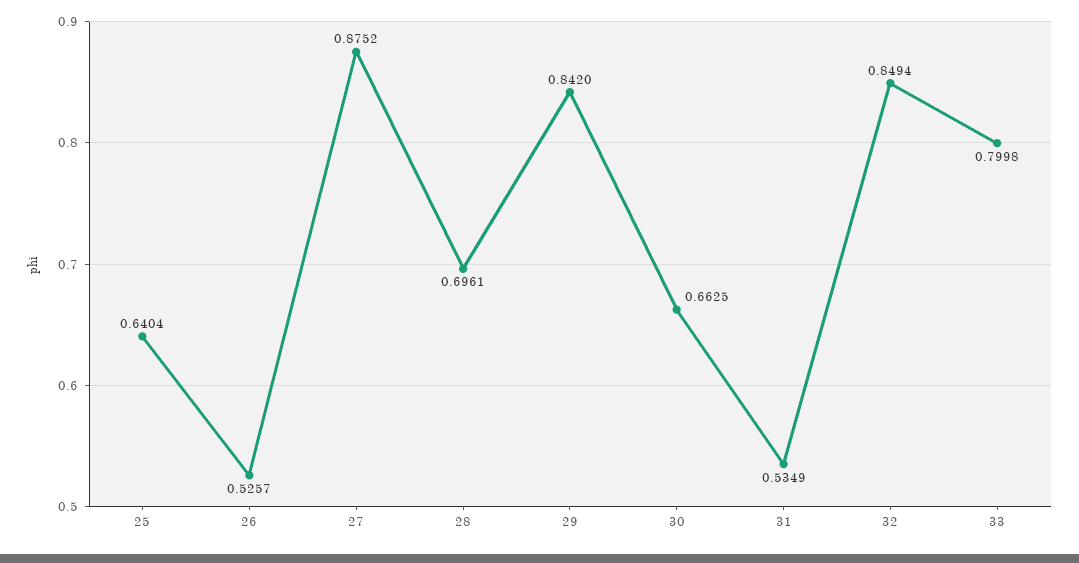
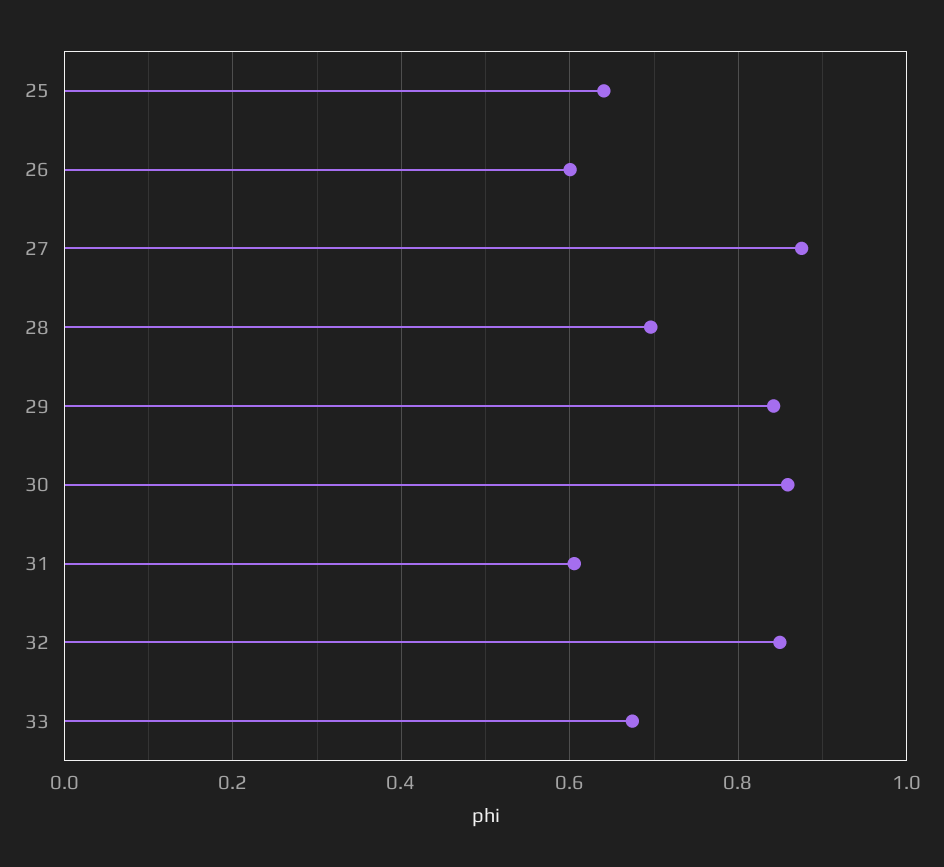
26: 0.5257 -> 0.6
30: 0.6625 -> 0.86
31: 0.5349 -> 0.6
33: 0.7998 -> 0.68

